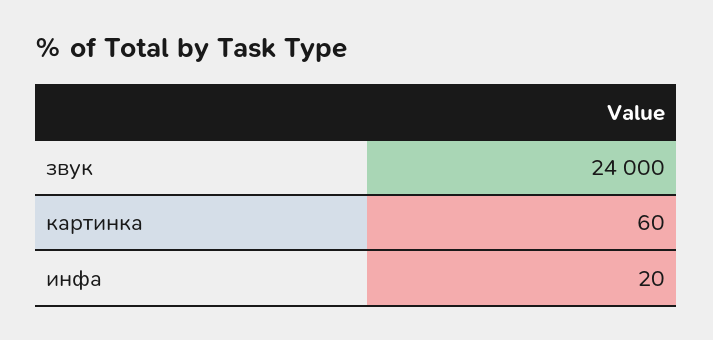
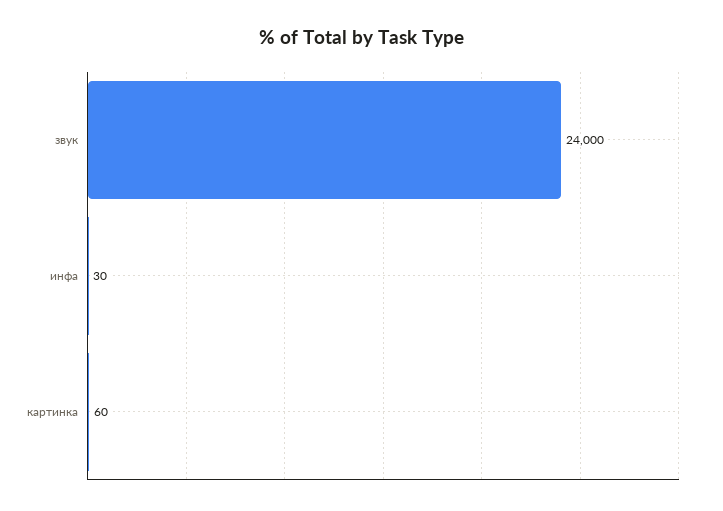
инфа: 20 -> 30

